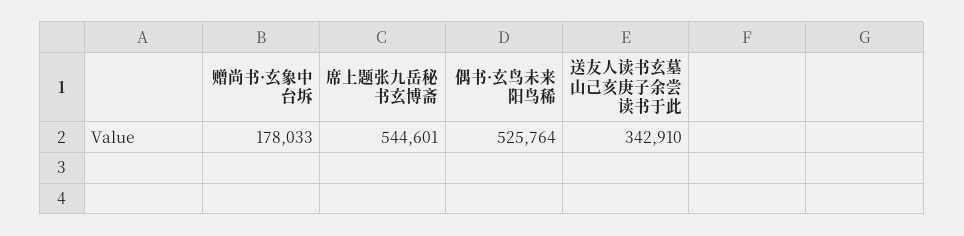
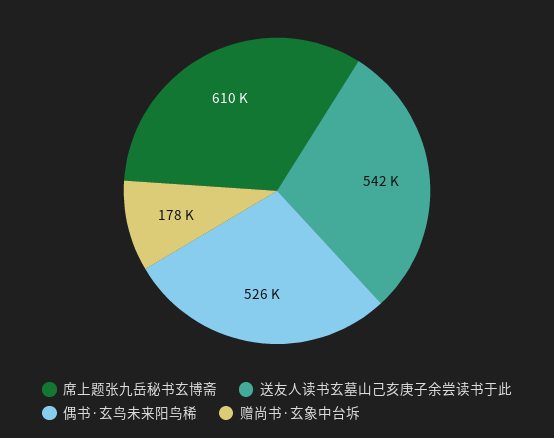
席上题张九岳秘书玄博斋: 544601 -> 610000
送友人读书玄墓山己亥庚子余尝读书于此: 342910 -> 542000

